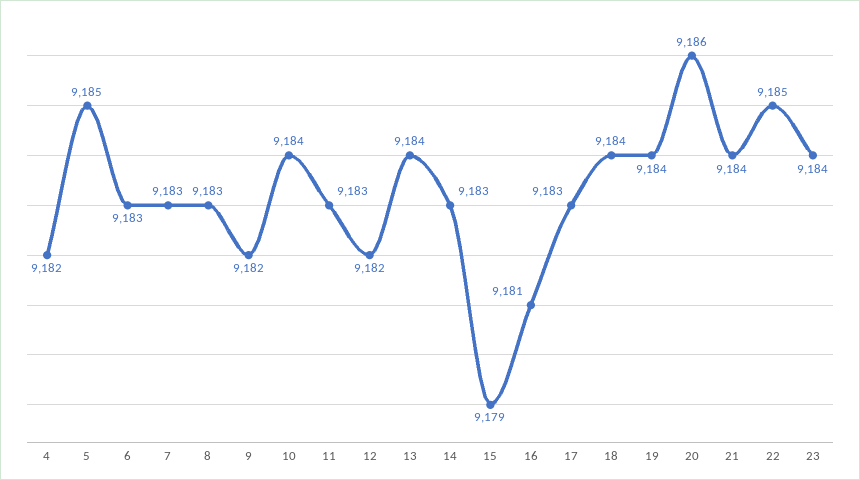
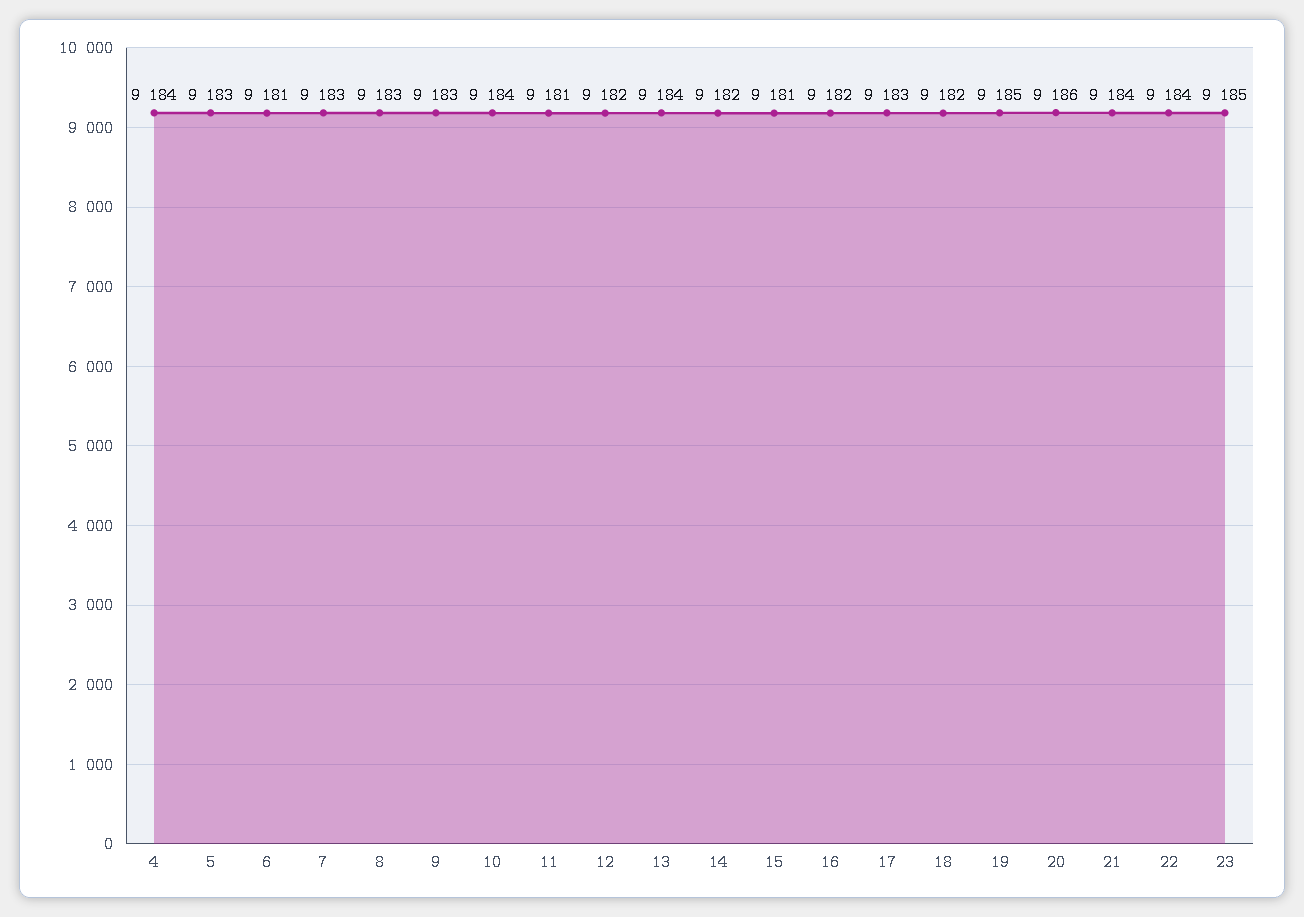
4: 9182 -> 9184
5: 9185 -> 9183
6: 9183 -> 9181
9: 9182 -> 9183
11: 9183 -> 9181
14: 9183 -> 9182
15: 9179 -> 9181
16: 9181 -> 9182
18: 9184 -> 9182
19: 9184 -> 9185
22: 9185 -> 9184
23: 9184 -> 9185

